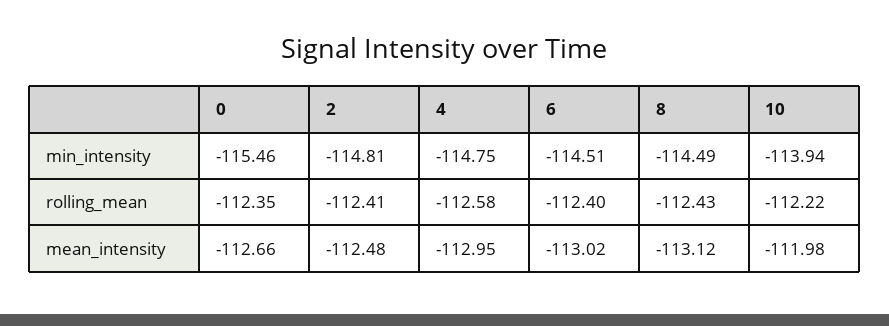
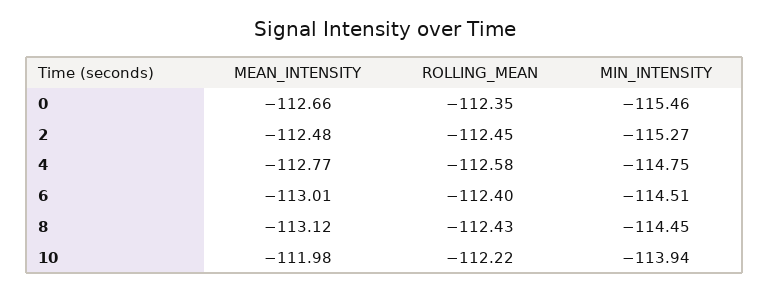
2, min_intensity: -114.81 -> -115.27
8, min_intensity: -114.49 -> -114.45
2, rolling_mean: -112.41 -> -112.45
4, mean_intensity: -112.95 -> -112.77
6, mean_intensity: -113.02 -> -113.01

